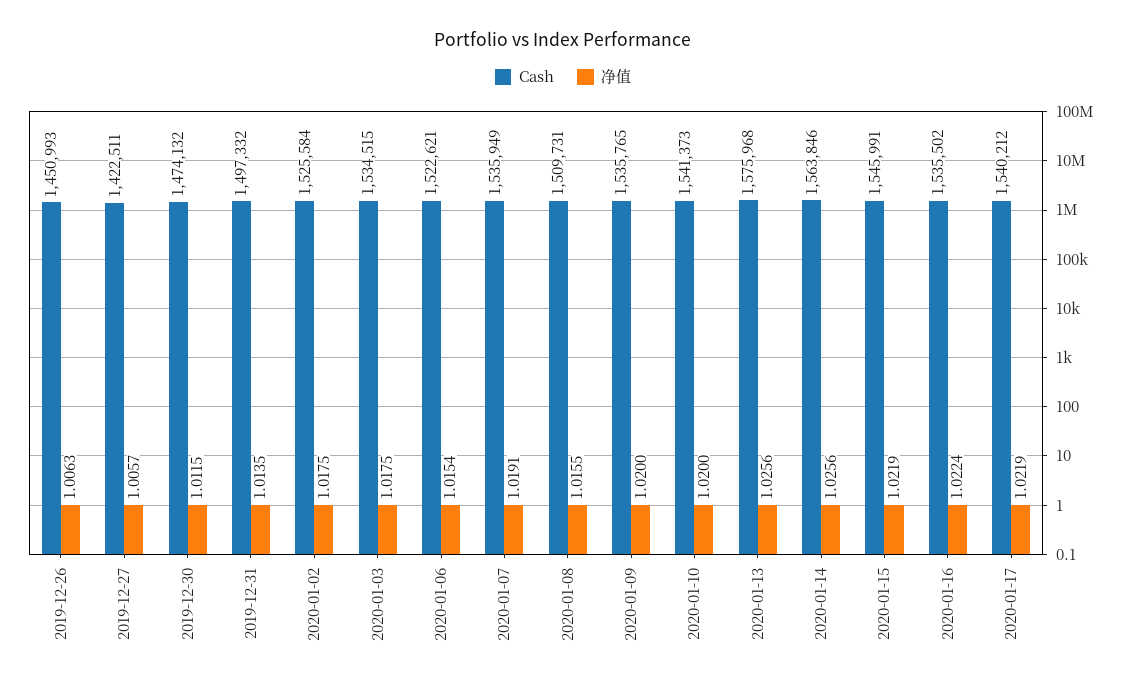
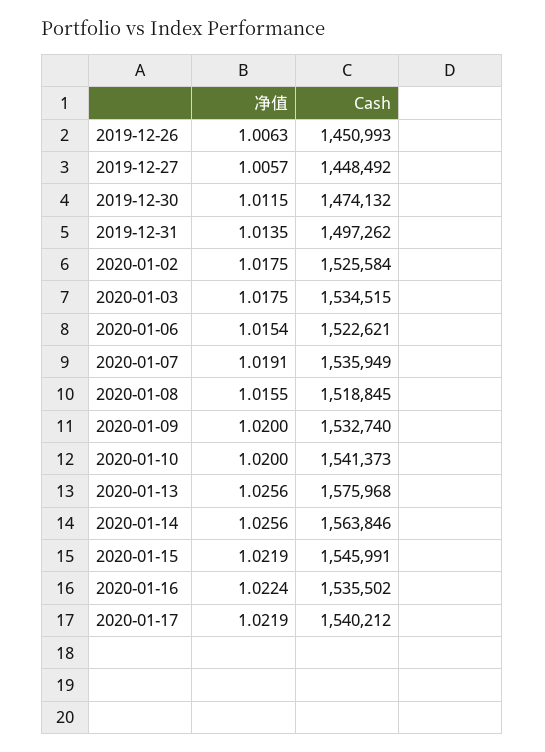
Cash, 2019-12-27: 1422511 -> 1448492
Cash, 2019-12-31: 1497332 -> 1497262
Cash, 2020-01-08: 1509731 -> 1518845
Cash, 2020-01-09: 1535765 -> 1532740

